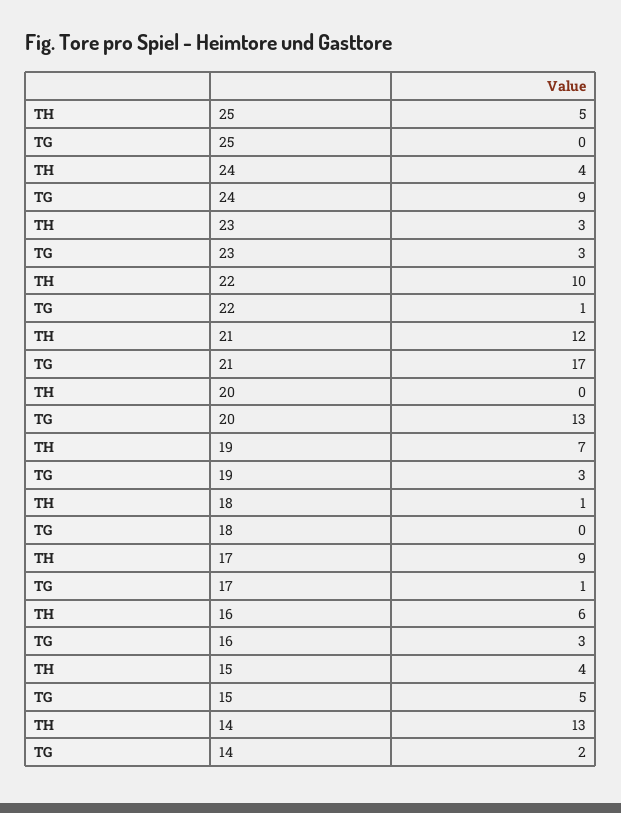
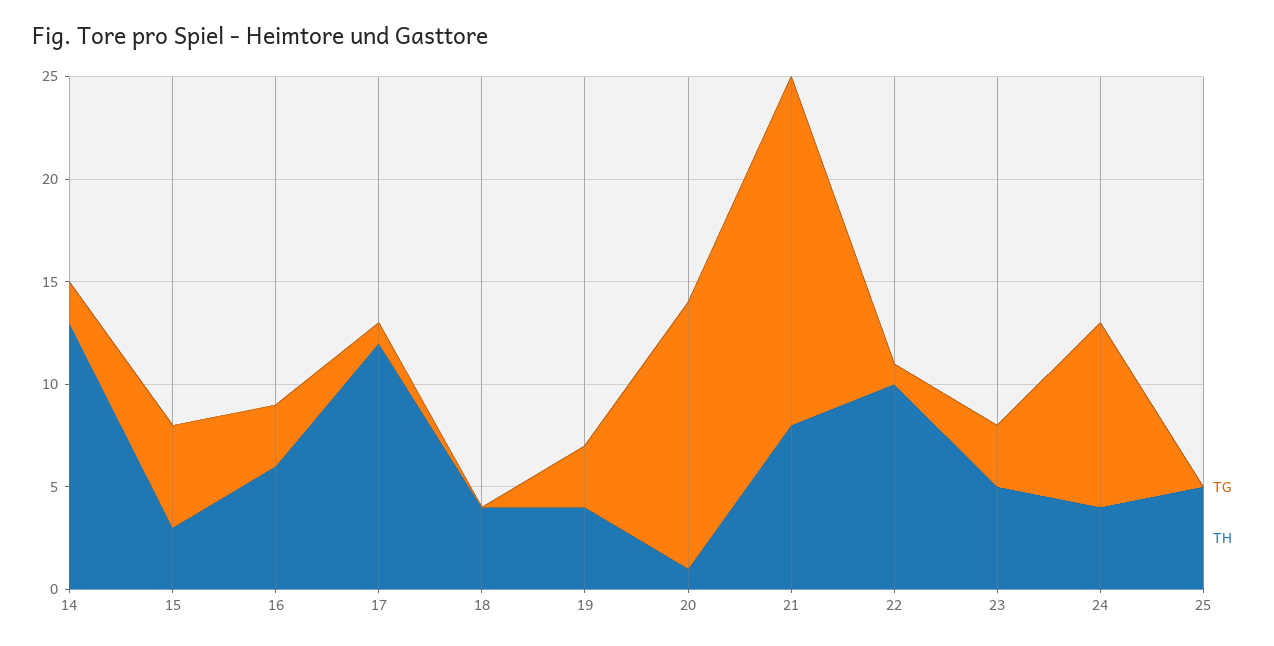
TH, 23: 3 -> 5
TH, 21: 12 -> 8
TH, 20: 0 -> 1
TH, 19: 7 -> 4
TH, 18: 1 -> 4
TH, 17: 9 -> 12
TH, 15: 4 -> 3

